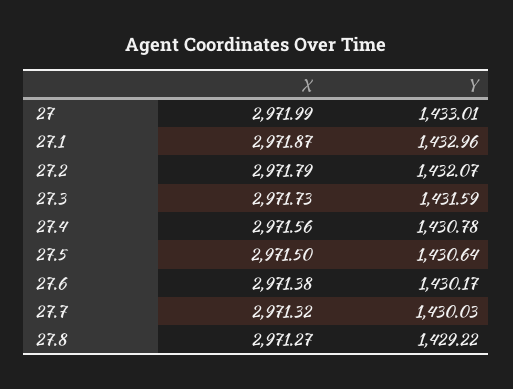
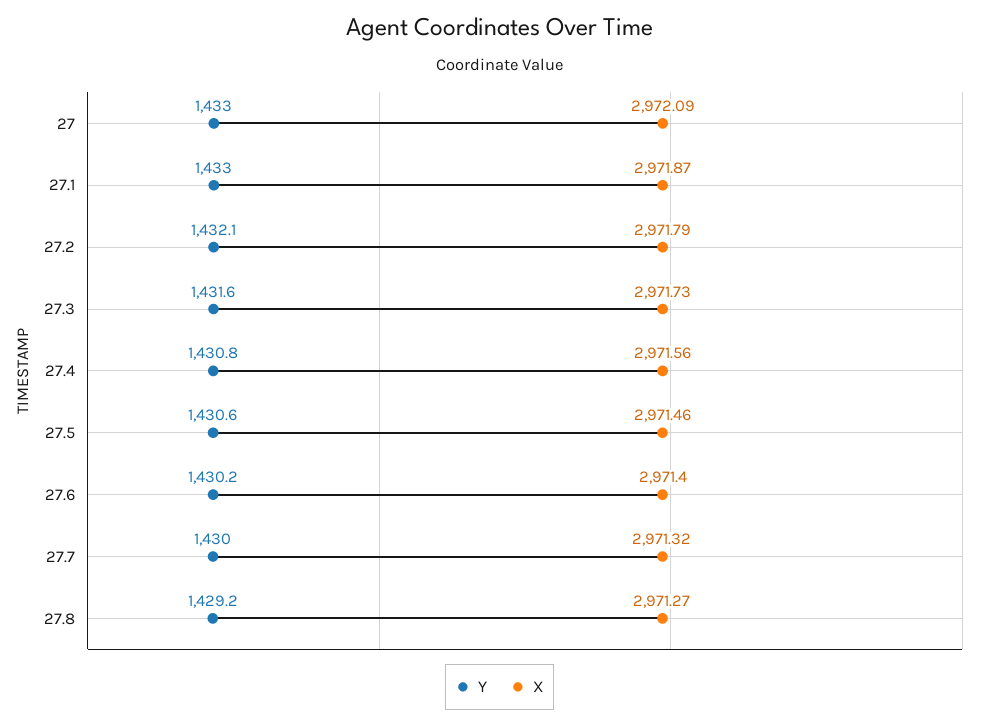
X, 27: 2971.99 -> 2972.09
X, 27.5: 2971.5 -> 2971.46
X, 27.6: 2971.38 -> 2971.4

